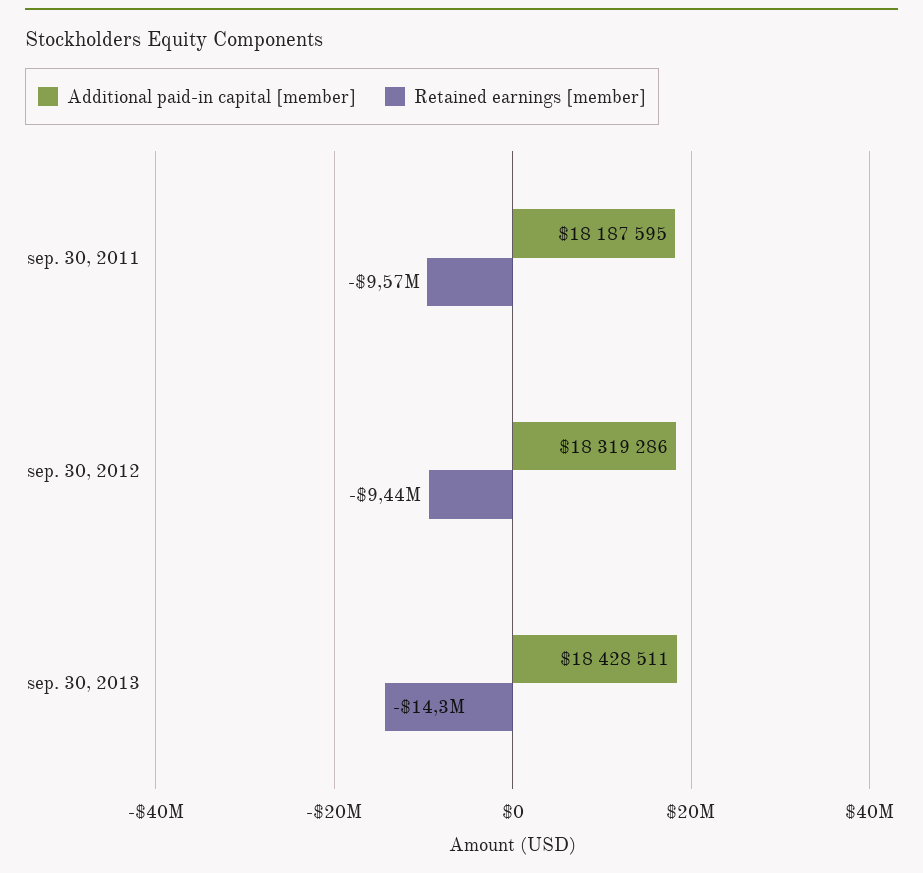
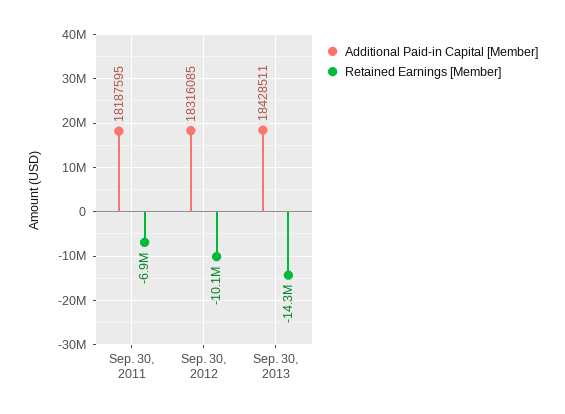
Retained earnings [member], sep. 30, 2011: -9570000 -> -6900000
Additional paid-in capital [member], sep. 30, 2012: 18319286 -> 18316085
Retained earnings [member], sep. 30, 2012: -9440000 -> -10100000

